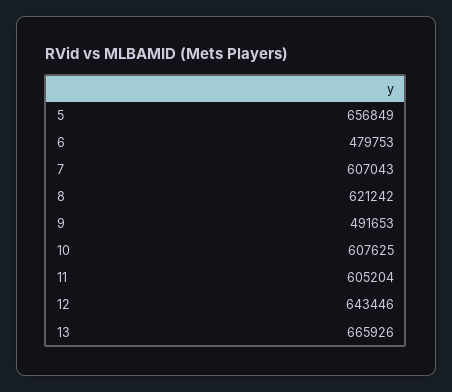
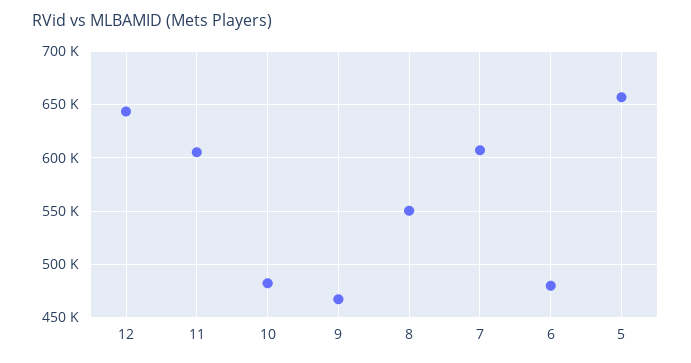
8: 621242 -> 550000
9: 491653 -> 470000
10: 607625 -> 480000
13: 665926 -> none

